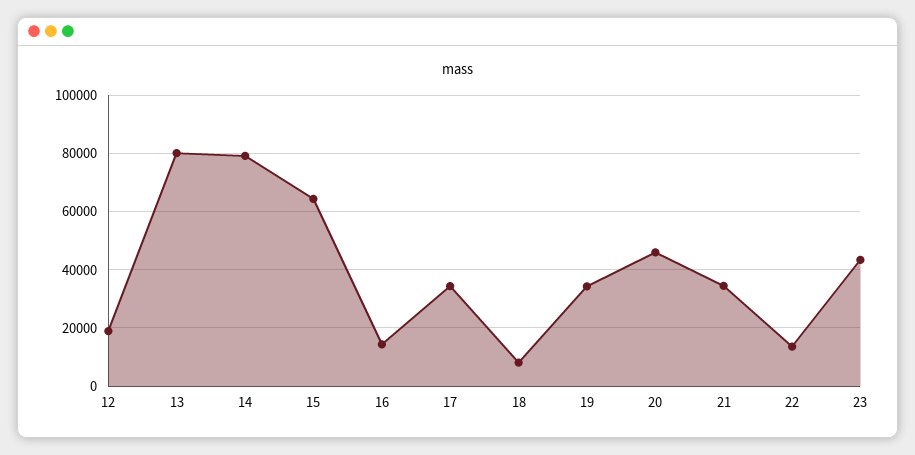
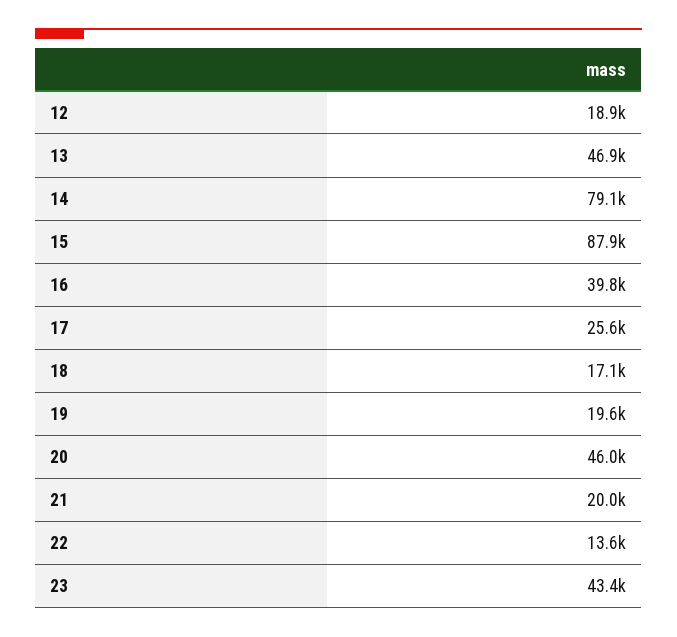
13: 80000 -> 46900
15: 65000 -> 87900
16: 15000 -> 39800
17: 35000 -> 25600
18: 7500 -> 17100
19: 35000 -> 19600
21: 35000 -> 20000

